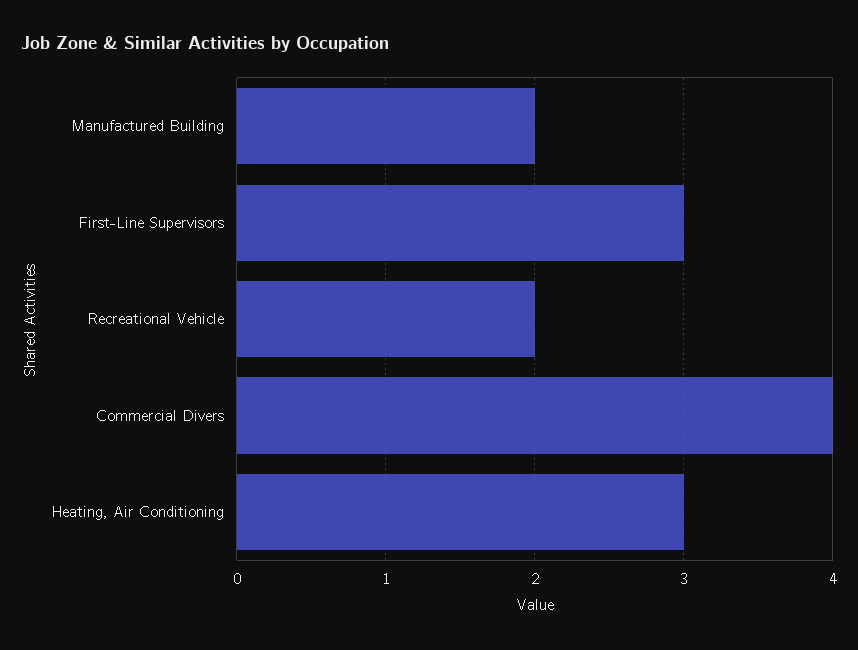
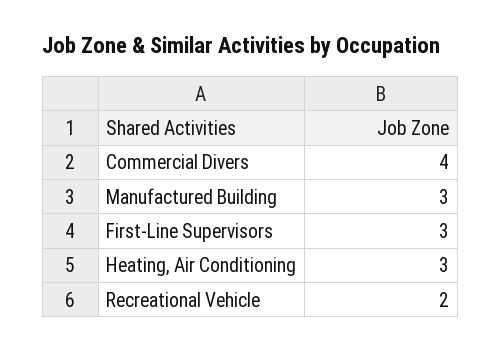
Manufactured Building: 2 -> 3

